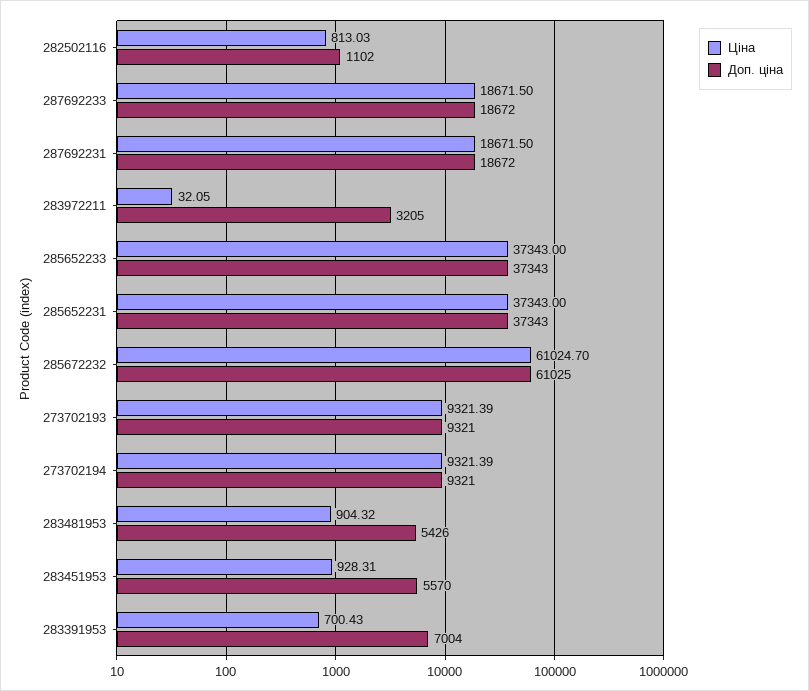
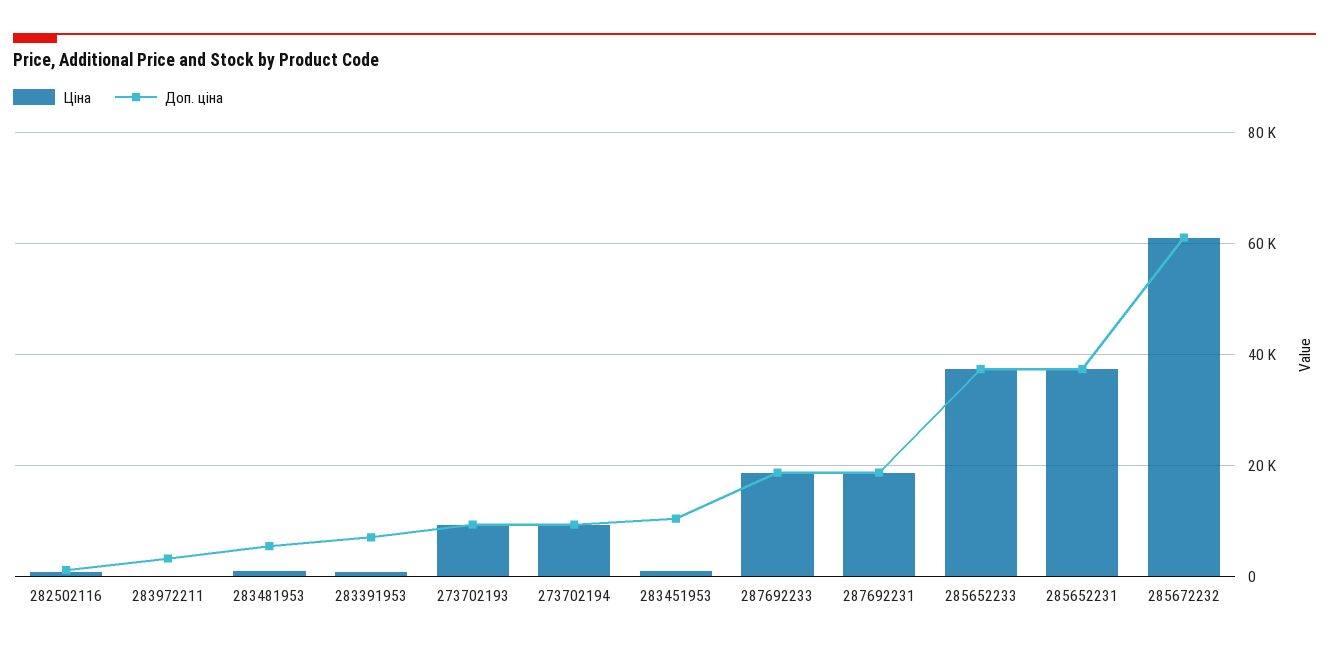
Доп. ціна, 283451953: 5570 -> 10000

